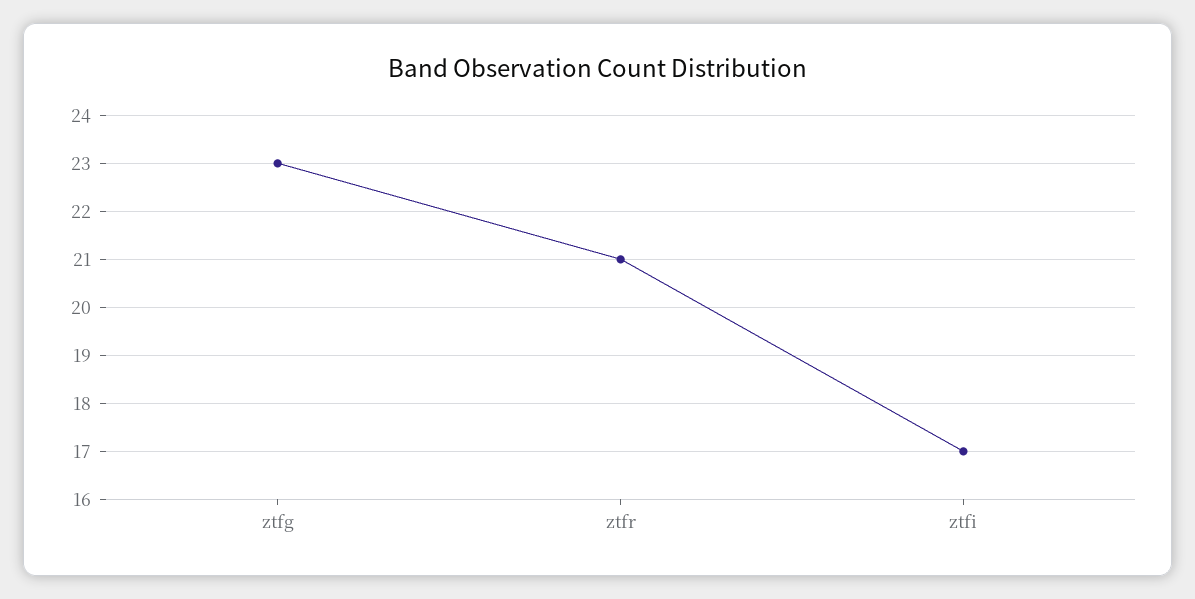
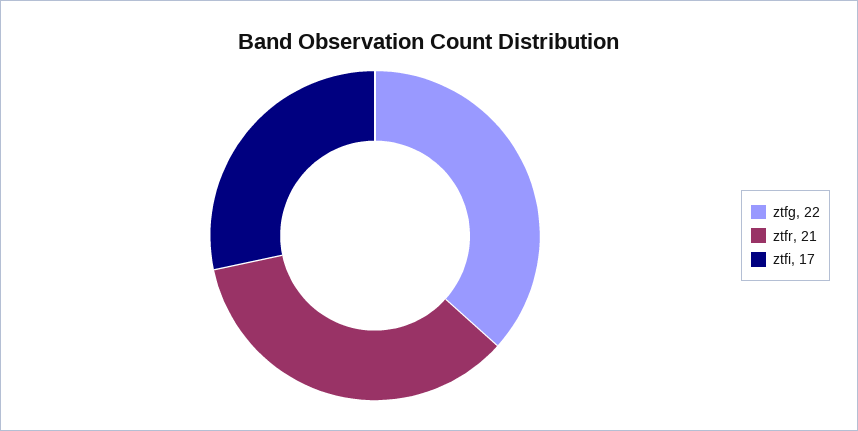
ztfg: 23 -> 22

